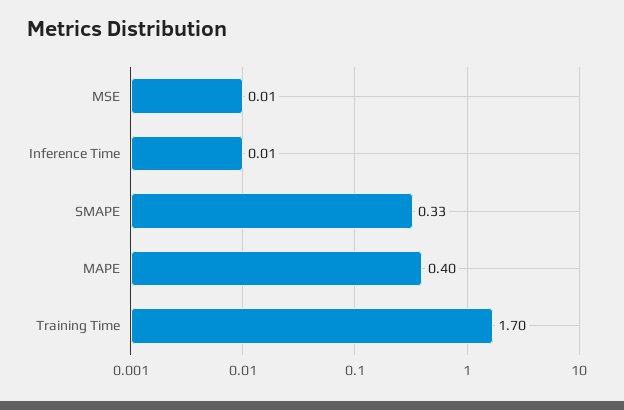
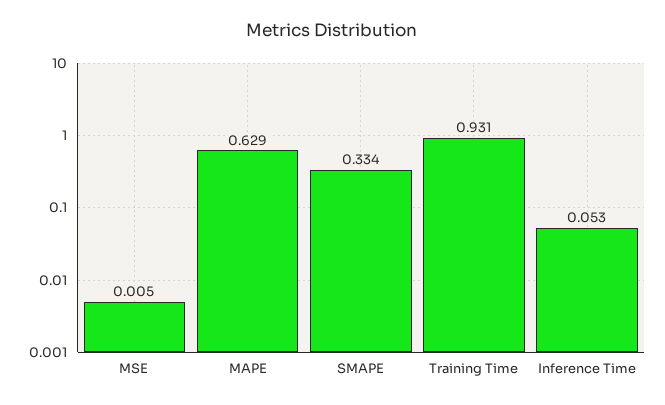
Inference Time: 0.01 -> 0.053
MAPE: 0.4 -> 0.629
Training Time: 1.7 -> 0.931

